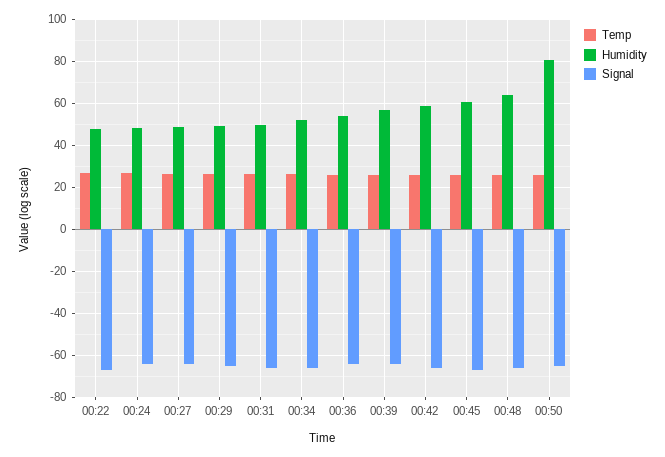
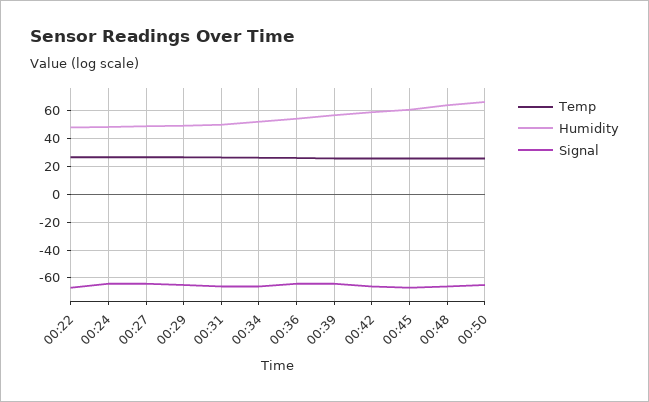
Humidity, 00:50: 80 -> 65

